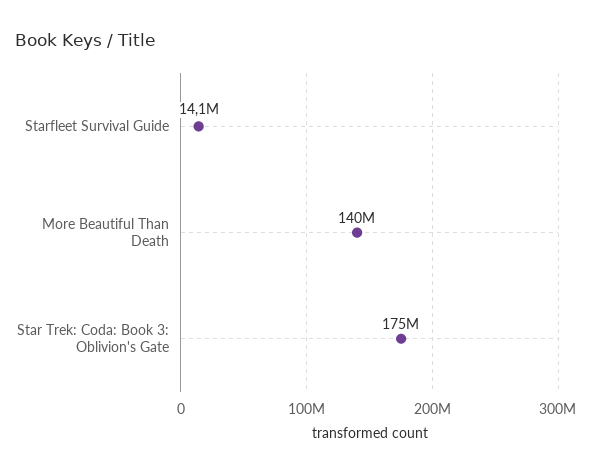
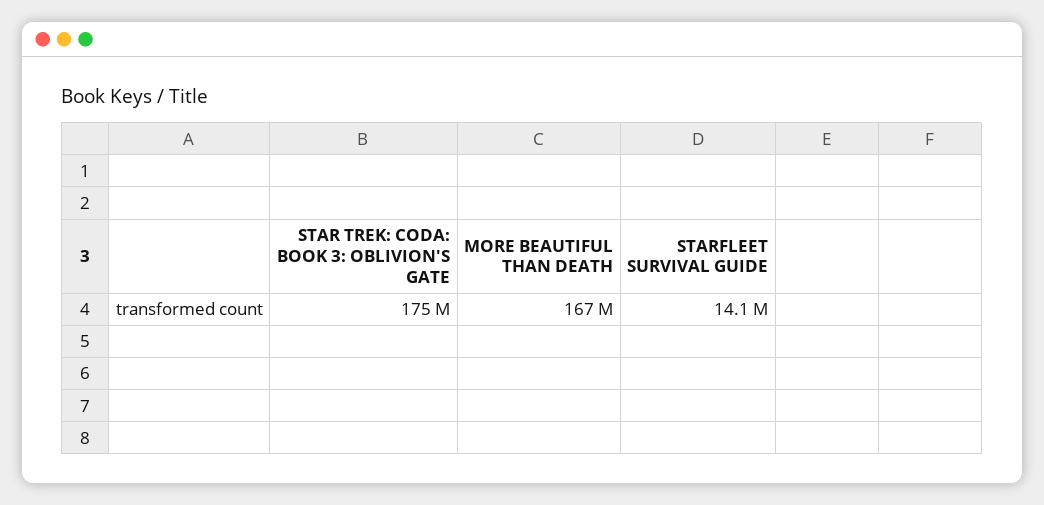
More Beautiful Than Death: 140000000 -> 167000000

